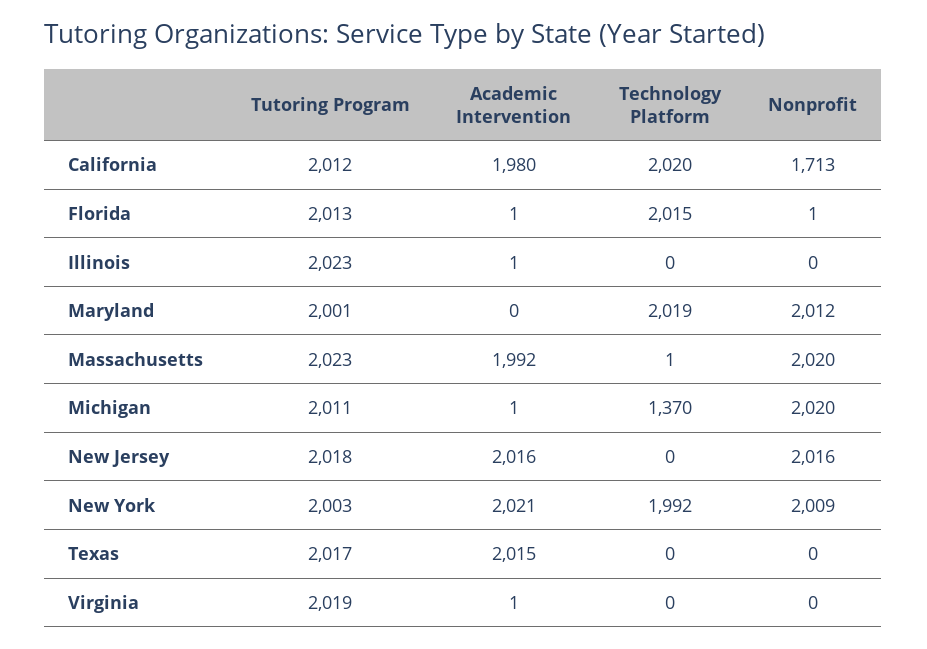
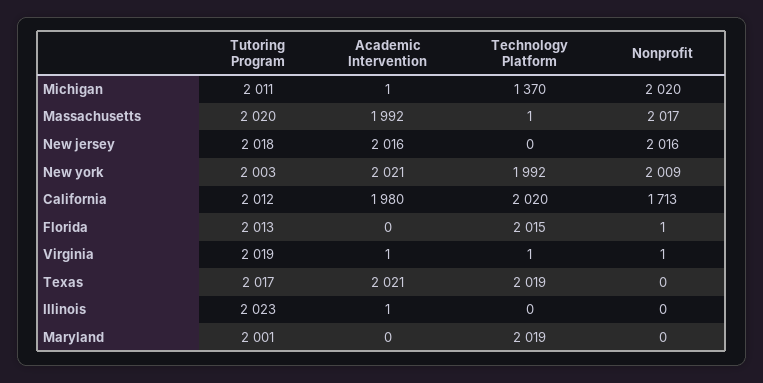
Academic Intervention, Florida: 1 -> 0
Nonprofit, Maryland: 2012 -> 0
Tutoring Program, Massachusetts: 2023 -> 2020
Nonprofit, Massachusetts: 2020 -> 2017
Academic Intervention, Texas: 2015 -> 2021
Technology Platform, Texas: 0 -> 2019
Technology Platform, Virginia: 0 -> 1
Nonprofit, Virginia: 0 -> 1

